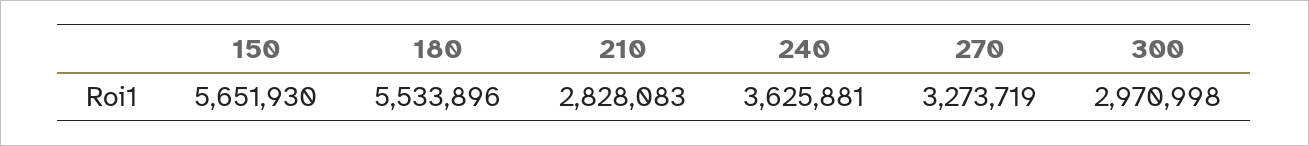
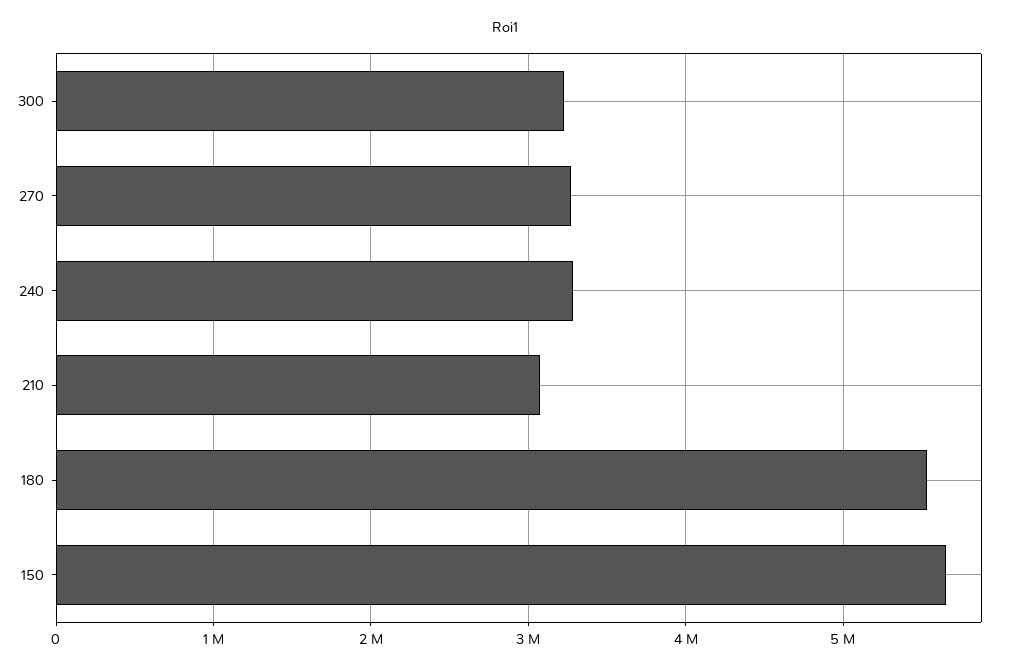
210: 2828083 -> 3100000
240: 3625881 -> 3300000
300: 2970998 -> 3200000

